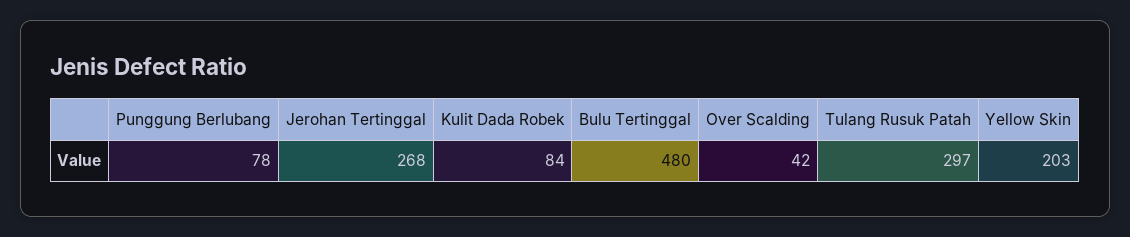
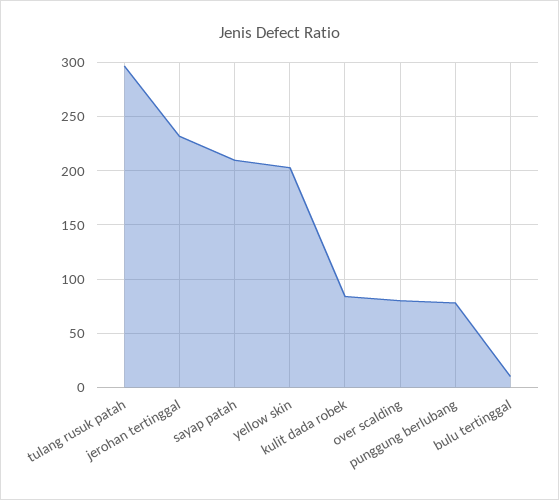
Jerohan Tertinggal: 268 -> 230
Bulu Tertinggal: 480 -> 10
Over Scalding: 42 -> 80
sayap patah: none -> 210

